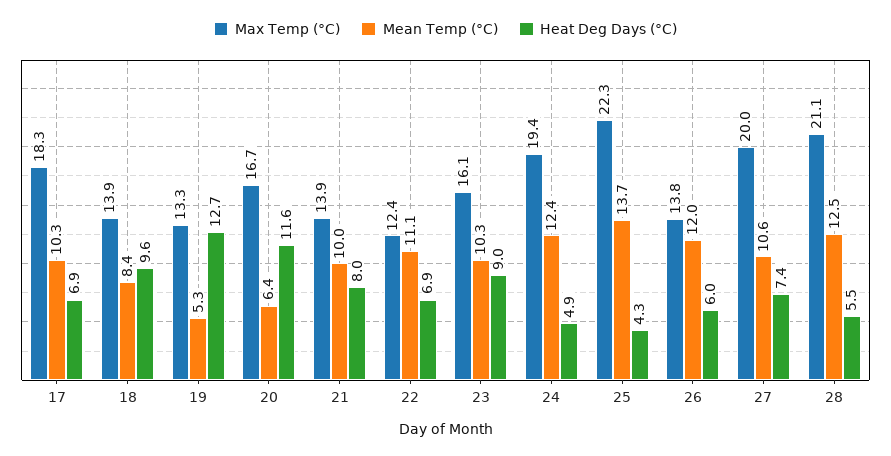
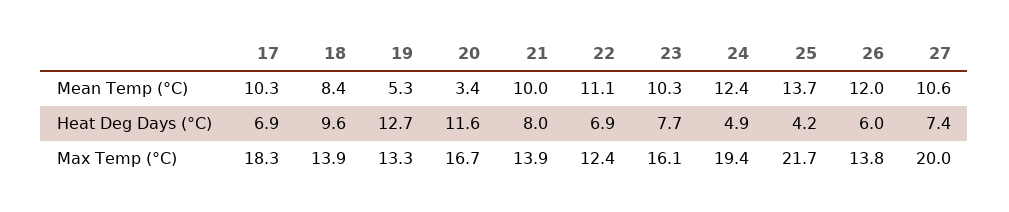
Mean Temp (°C), 20: 6.4 -> 3.4
Heat Deg Days (°C), 23: 9 -> 7.7
Max Temp (°C), 25: 22.3 -> 21.7
Heat Deg Days (°C), 25: 4.3 -> 4.2
Max Temp (°C), 28: 21.1 -> none
Mean Temp (°C), 28: 12.5 -> none
Heat Deg Days (°C), 28: 5.5 -> none

